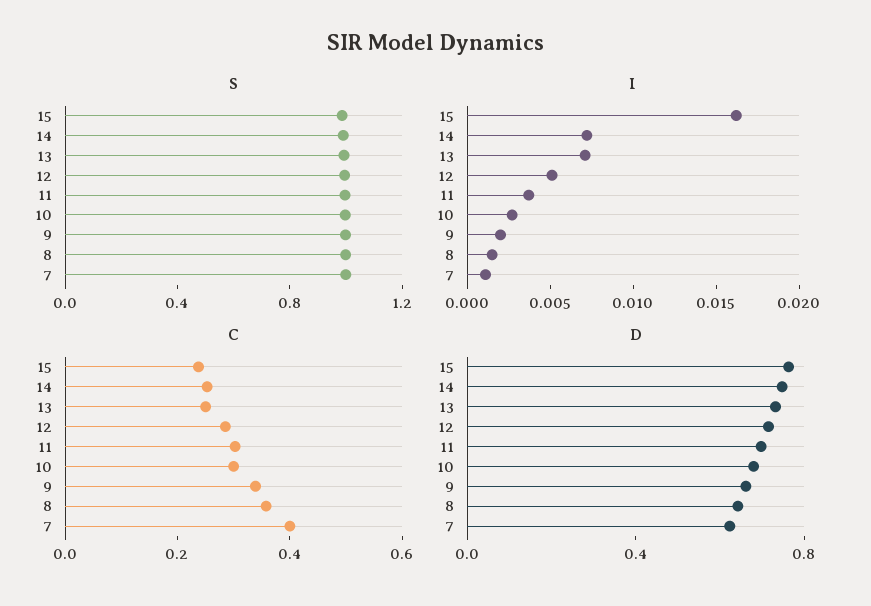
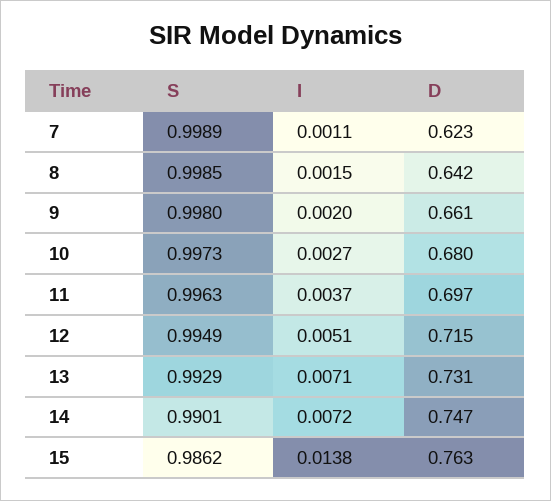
I, 15: 0.016 -> 0.0138
C, 15: 0.25 -> none
C, 14: 0.25 -> none
C, 13: 0.25 -> none
C, 12: 0.3 -> none
C, 11: 0.3 -> none
C, 10: 0.3 -> none
C, 9: 0.35 -> none
C, 8: 0.35 -> none
C, 7: 0.4 -> none

